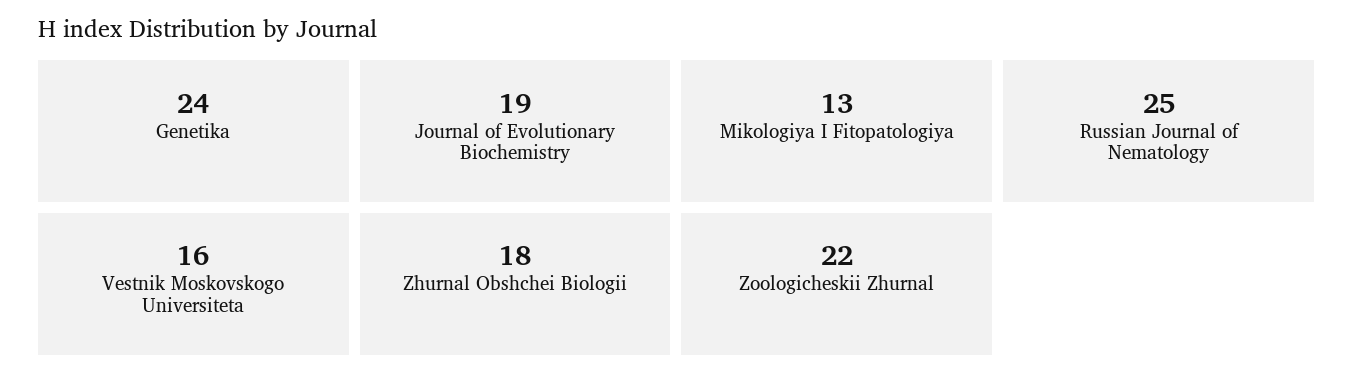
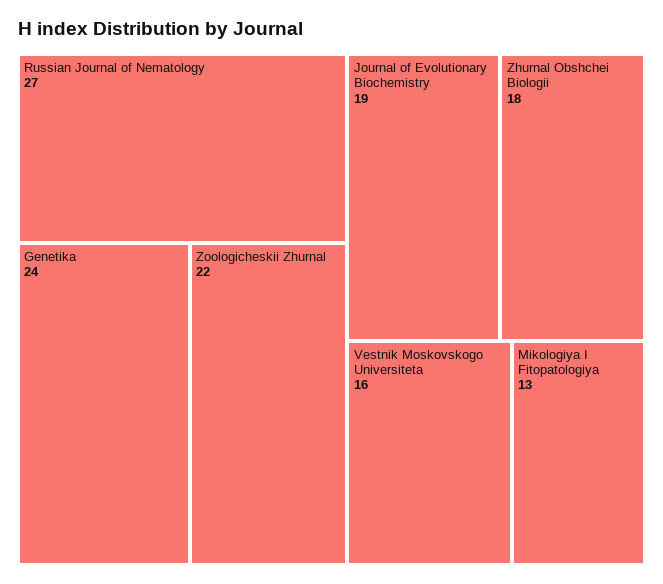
Russian Journal of Nematology: 25 -> 27

